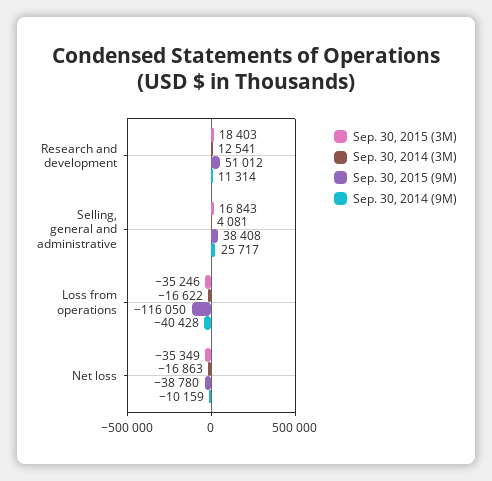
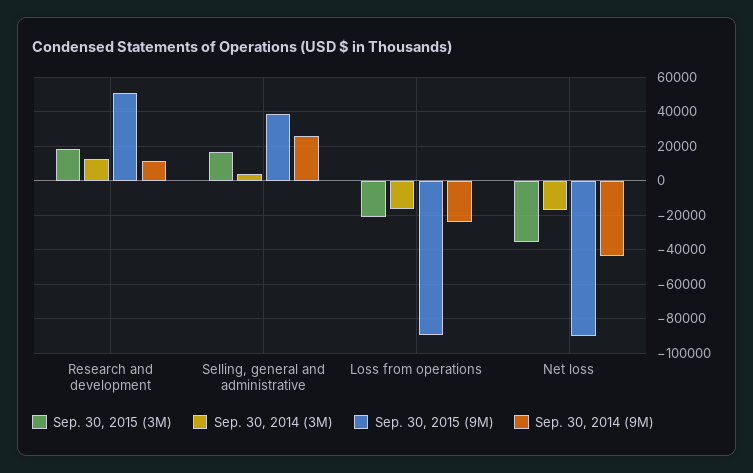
Sep. 30, 2015 (3M), Loss from operations: -35246 -> -20000
Sep. 30, 2015 (9M), Loss from operations: -116050 -> -90000
Sep. 30, 2014 (9M), Loss from operations: -40428 -> -25000
Sep. 30, 2015 (9M), Net loss: -38780 -> -90000
Sep. 30, 2014 (9M), Net loss: -10159 -> -45000

